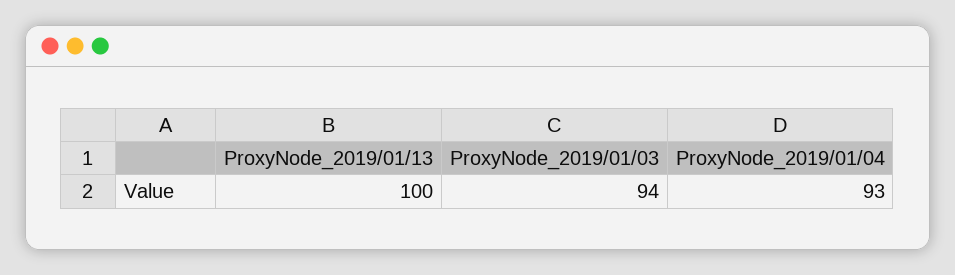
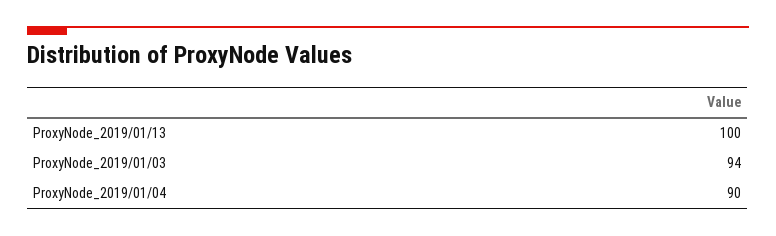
ProxyNode_2019/01/04: 93 -> 90

